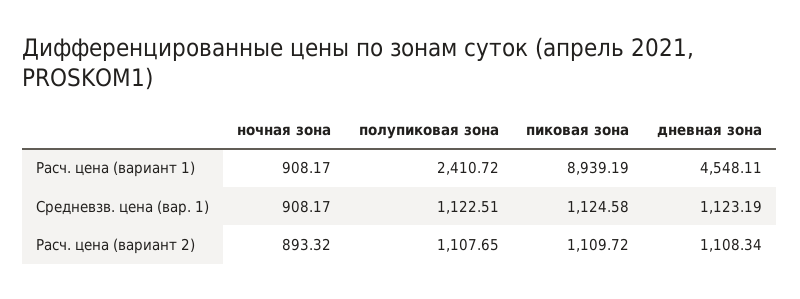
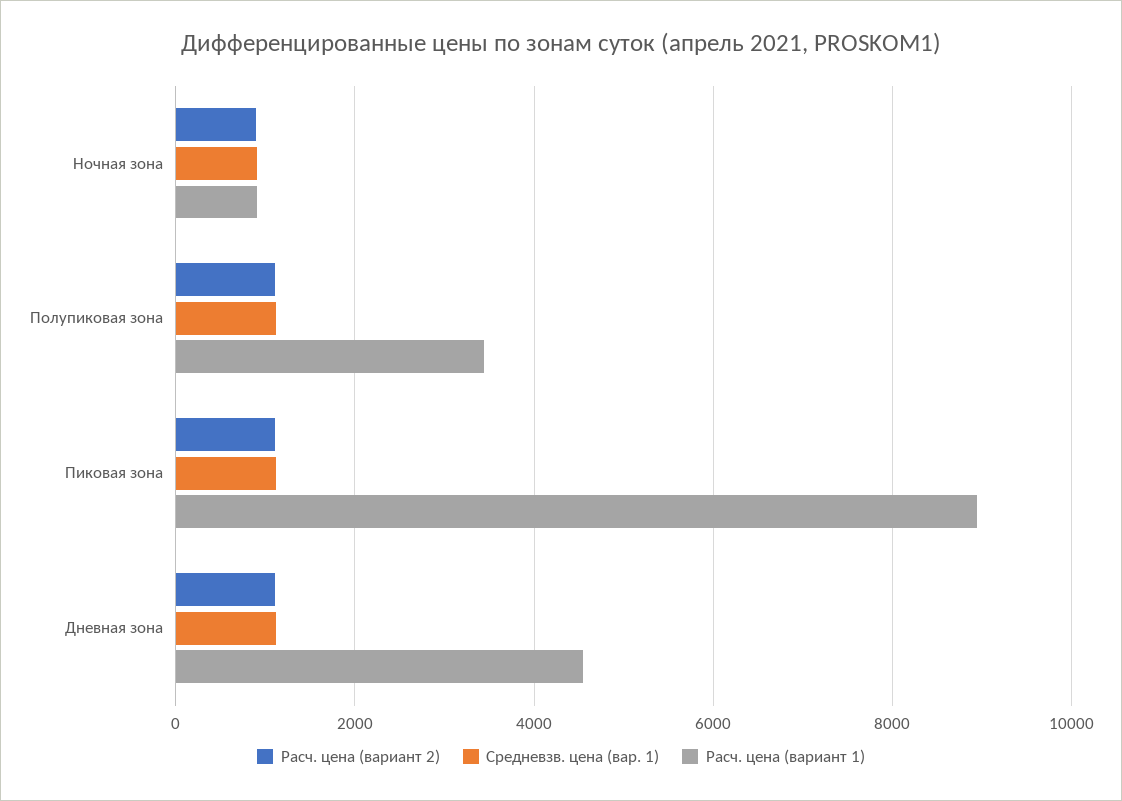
Расч. цена (вариант 1), полупиковая зона: 2410.72 -> 3400

